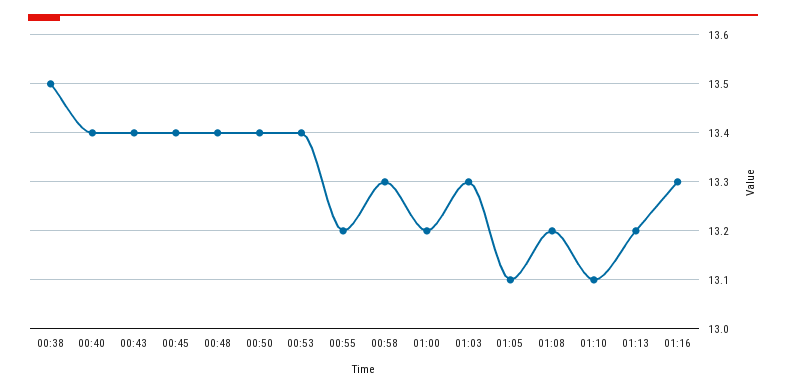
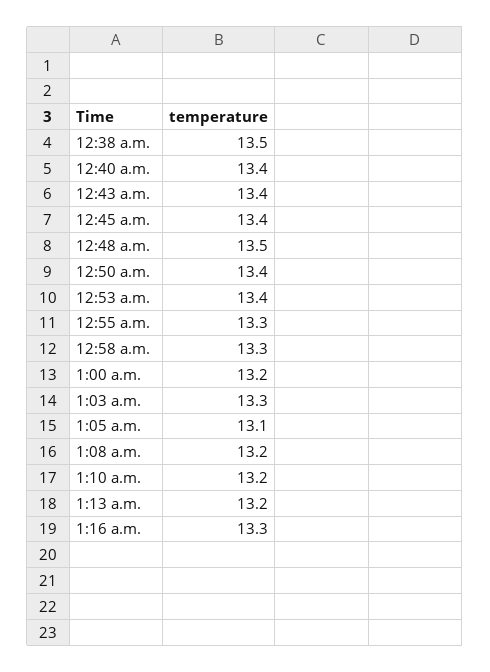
00:48: 13.4 -> 13.5
00:55: 13.2 -> 13.3
01:10: 13.1 -> 13.2

